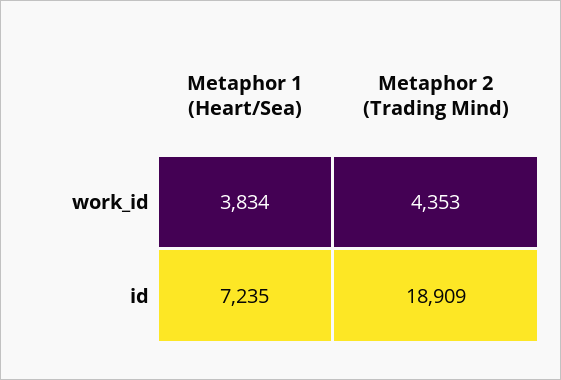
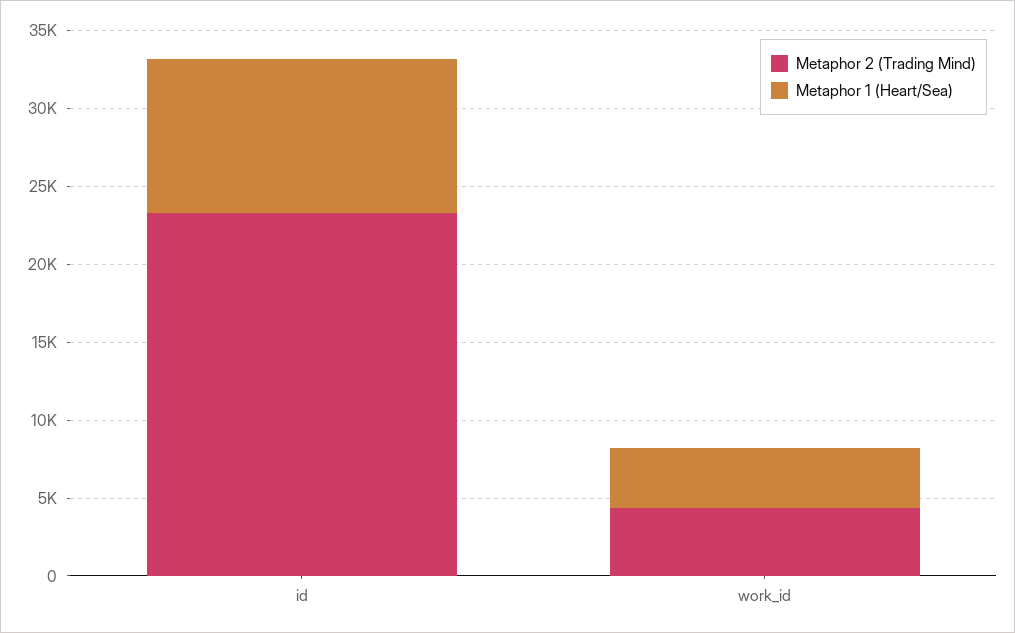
Metaphor 1 (Heart/Sea), id: 7235 -> 10000
Metaphor 2 (Trading Mind), id: 18909 -> 23000

